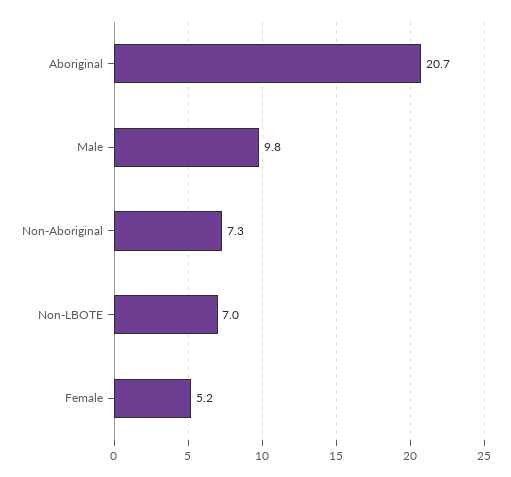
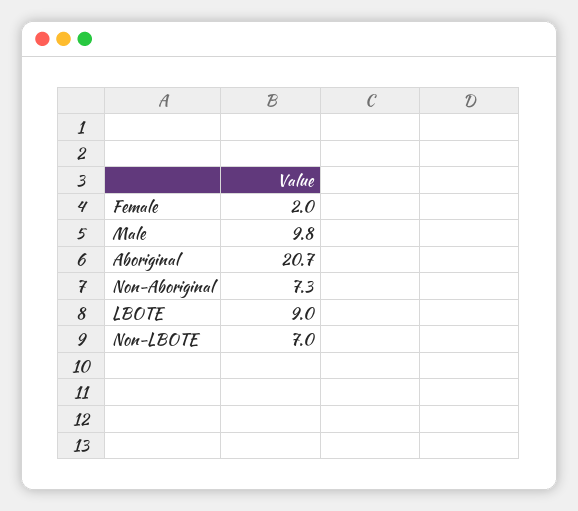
Female: 5.2 -> 2
LBOTE: none -> 9

